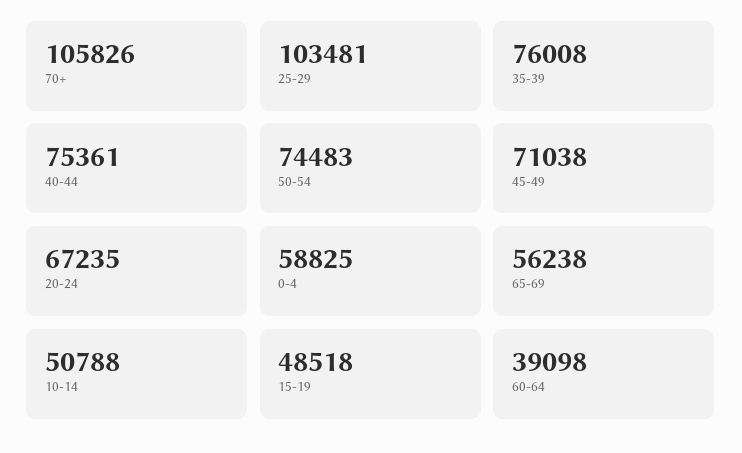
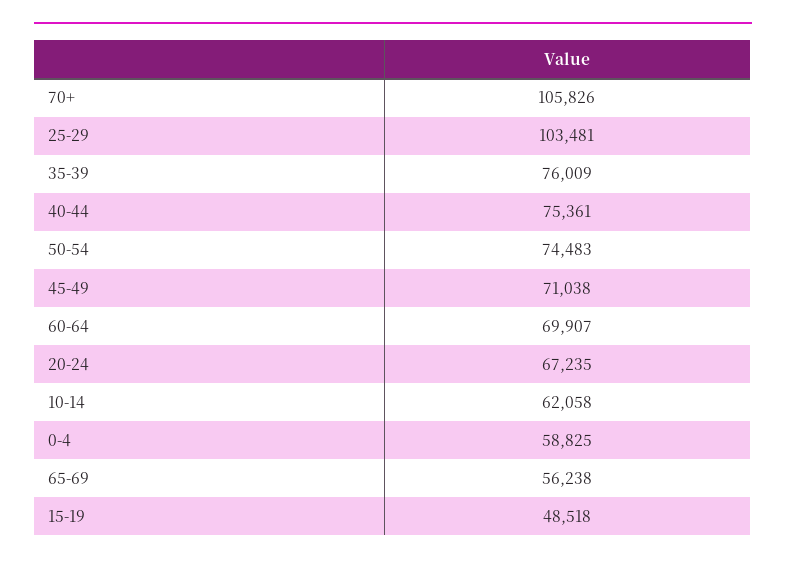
35-39: 76008 -> 76009
10-14: 50788 -> 62058
60-64: 39098 -> 69907

